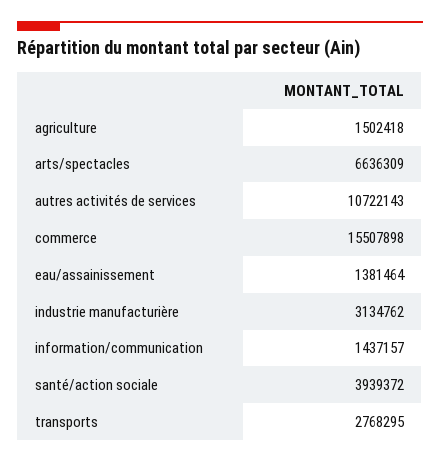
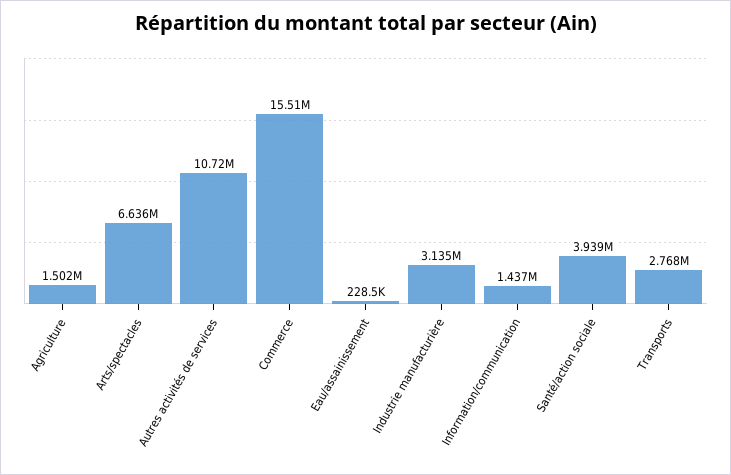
eau/assainissement: 1381464 -> 228500

